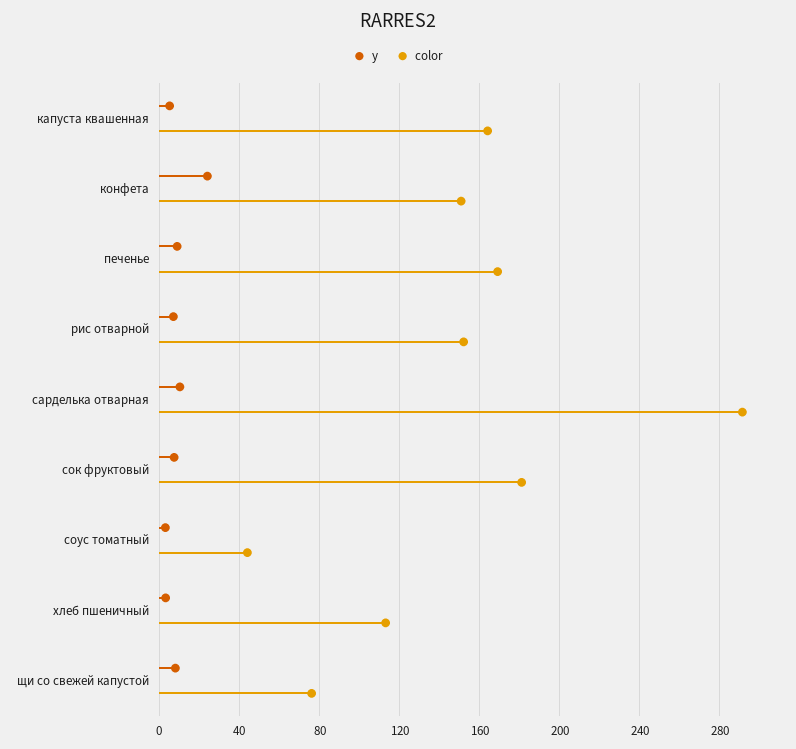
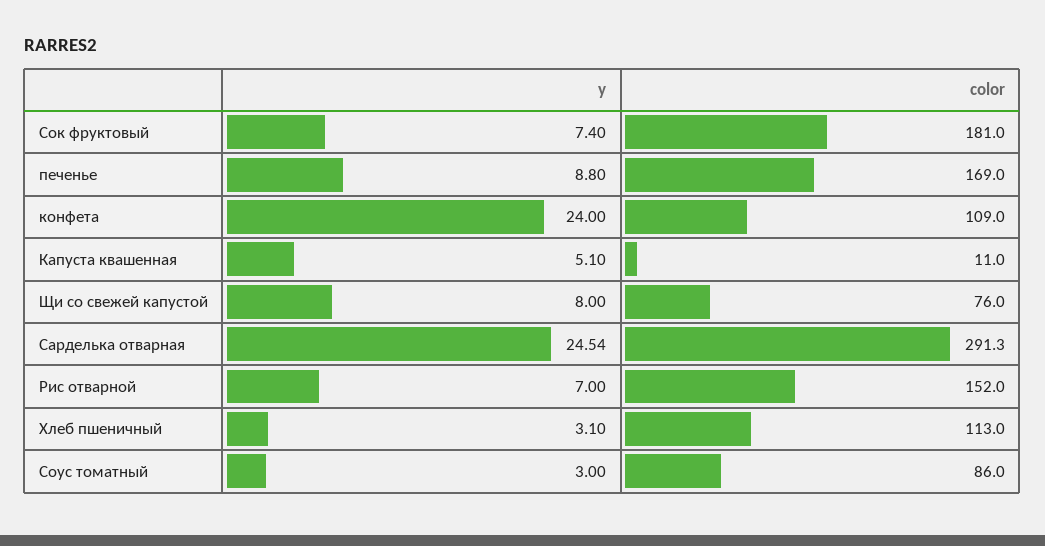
color, капуста квашенная: 165 -> 11
color, конфета: 150 -> 109
y, сарделька отварная: 10 -> 24.54
color, соус томатный: 45 -> 86

